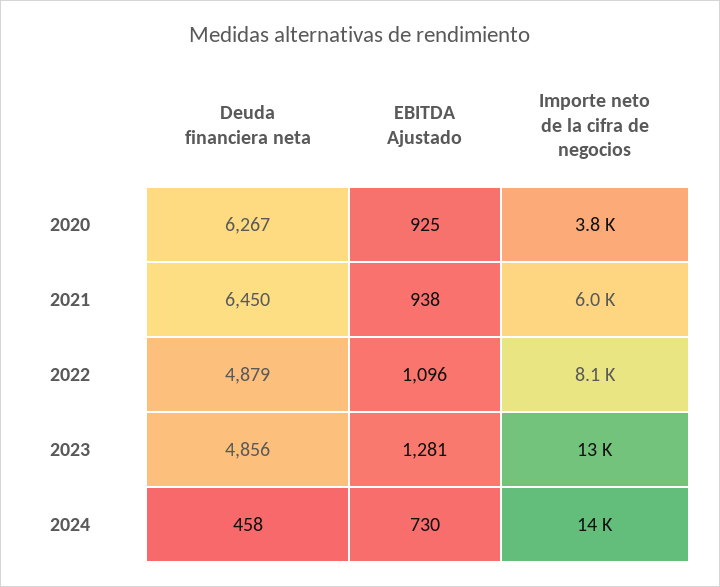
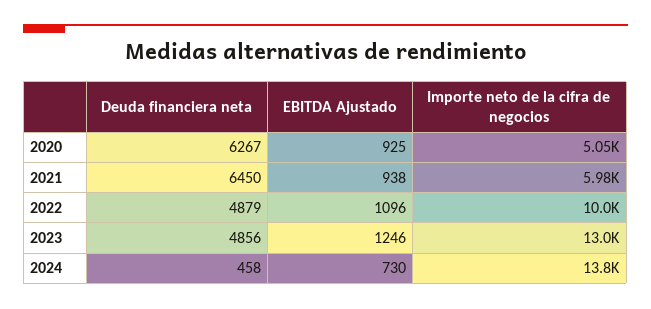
Importe neto de la cifra de negocios, 2020: 3800 -> 5050
Importe neto de la cifra de negocios, 2022: 8100 -> 10000
EBITDA Ajustado, 2023: 1281 -> 1246

